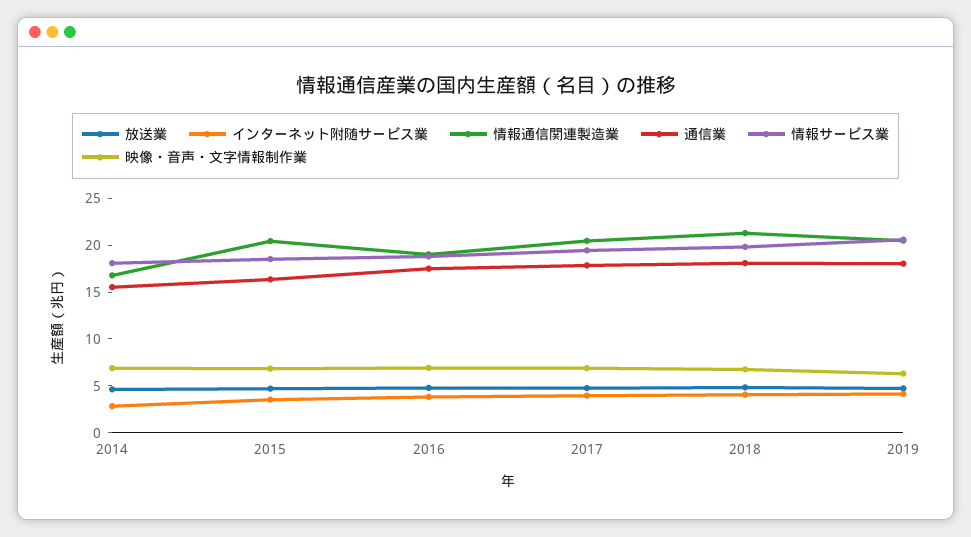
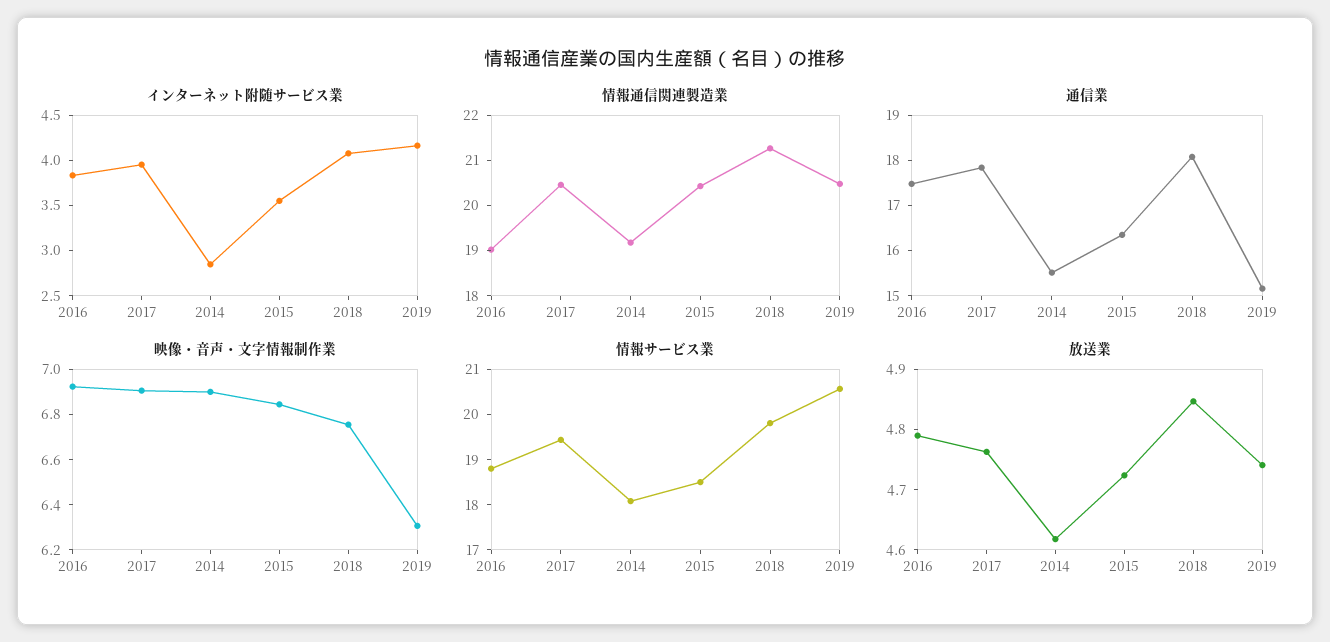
情報通信関連製造業, 2014: 17 -> 19.2
通信業, 2019: 18 -> 15.2

